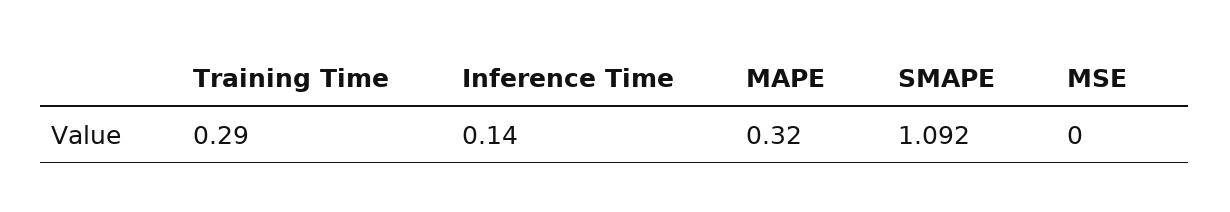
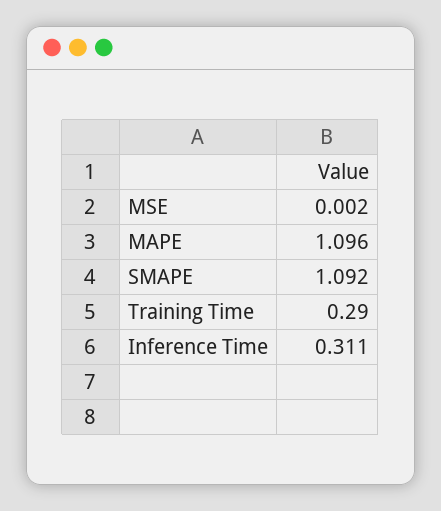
Inference Time: 0.14 -> 0.311
MAPE: 0.32 -> 1.096
MSE: 0 -> 0.002

